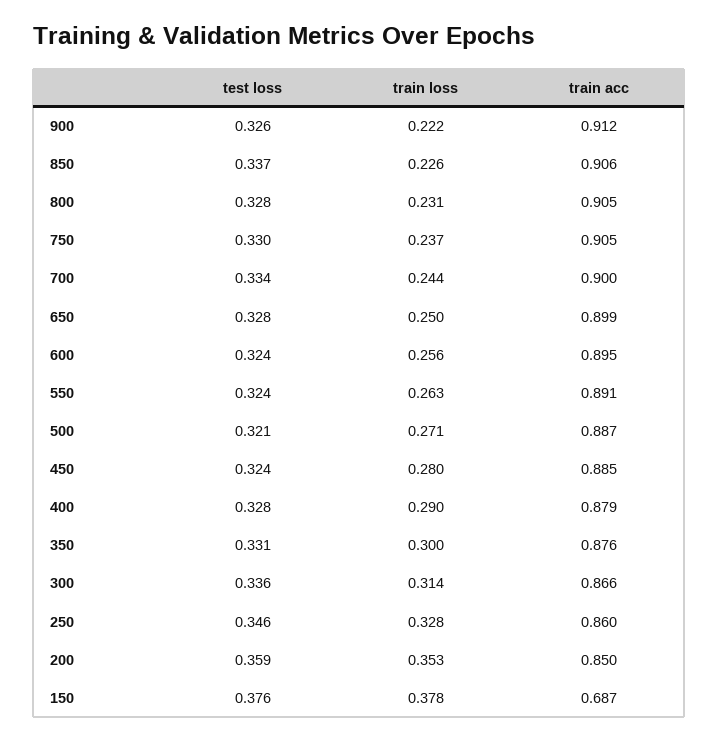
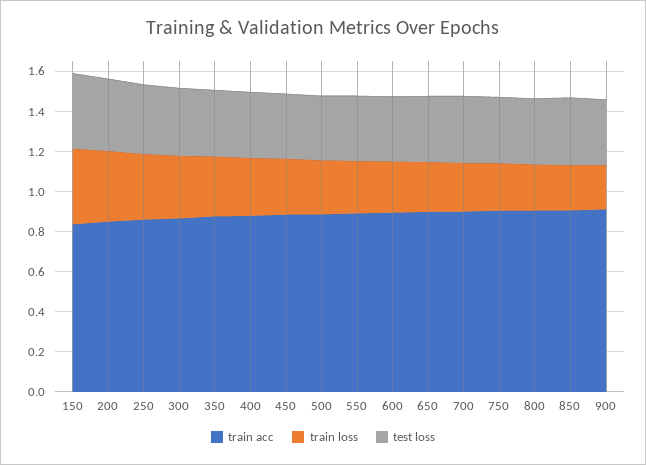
train acc, 150: 0.687 -> 0.85

